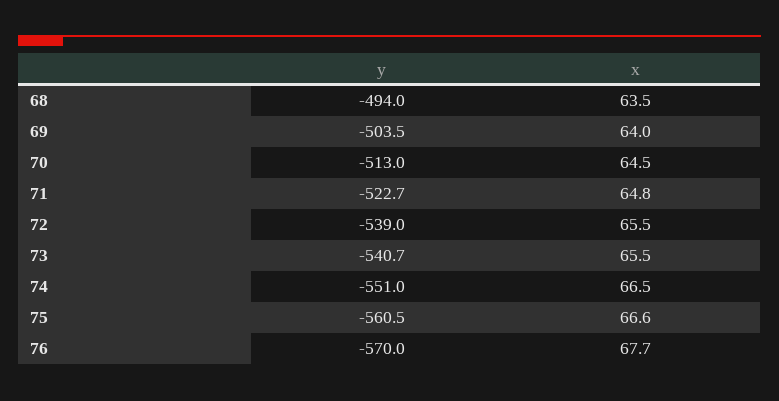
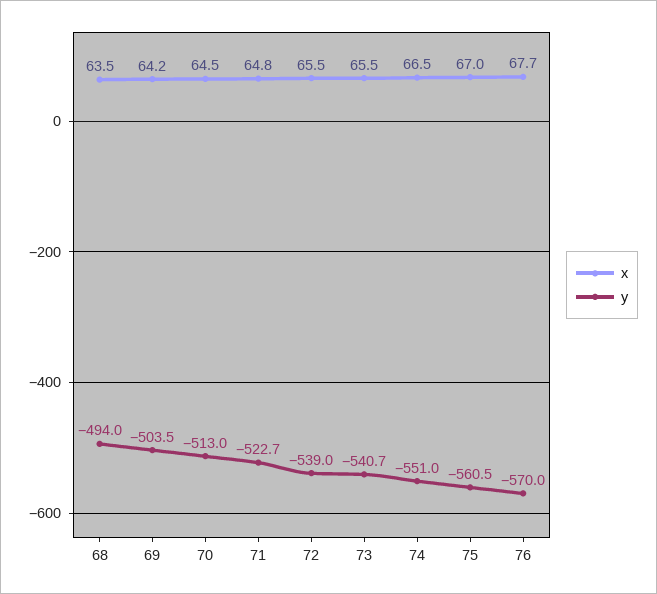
x, 69: 64 -> 64.2
x, 75: 66.6 -> 67

